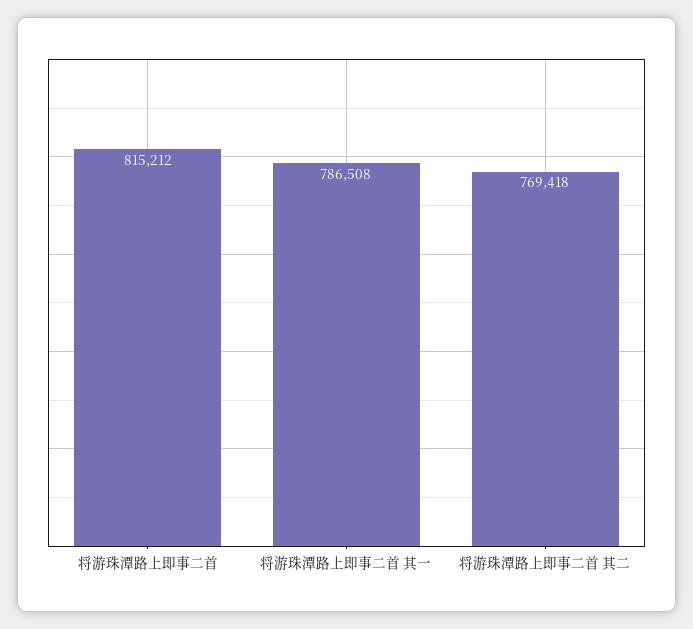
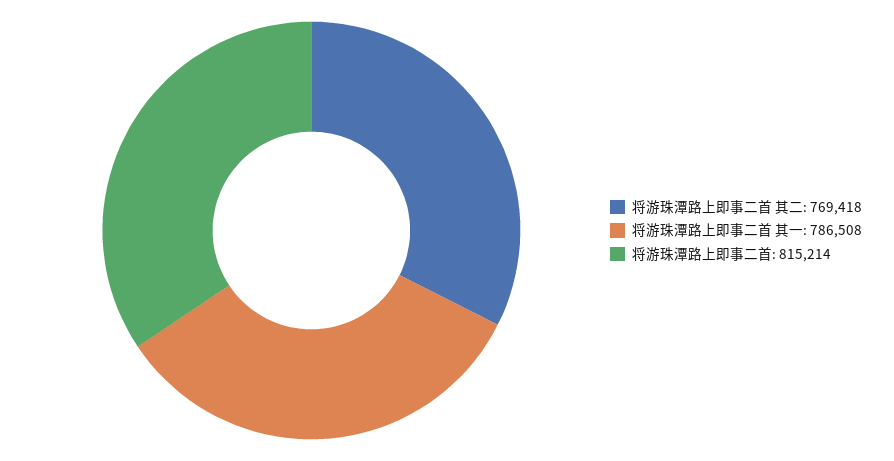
将游珠潭路上即事二首: 815212 -> 815214

